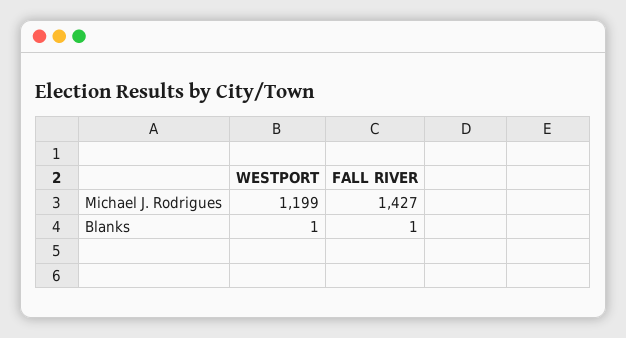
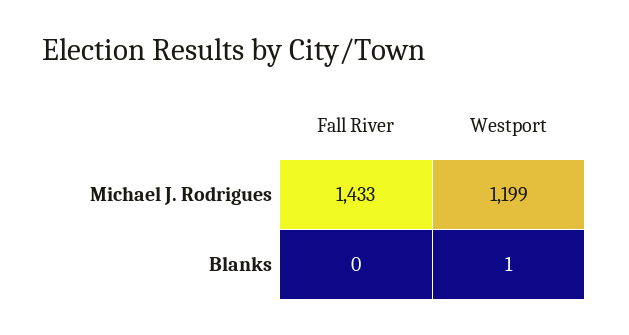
FALL RIVER, Michael J. Rodrigues: 1427 -> 1433
FALL RIVER, Blanks: 1 -> 0

